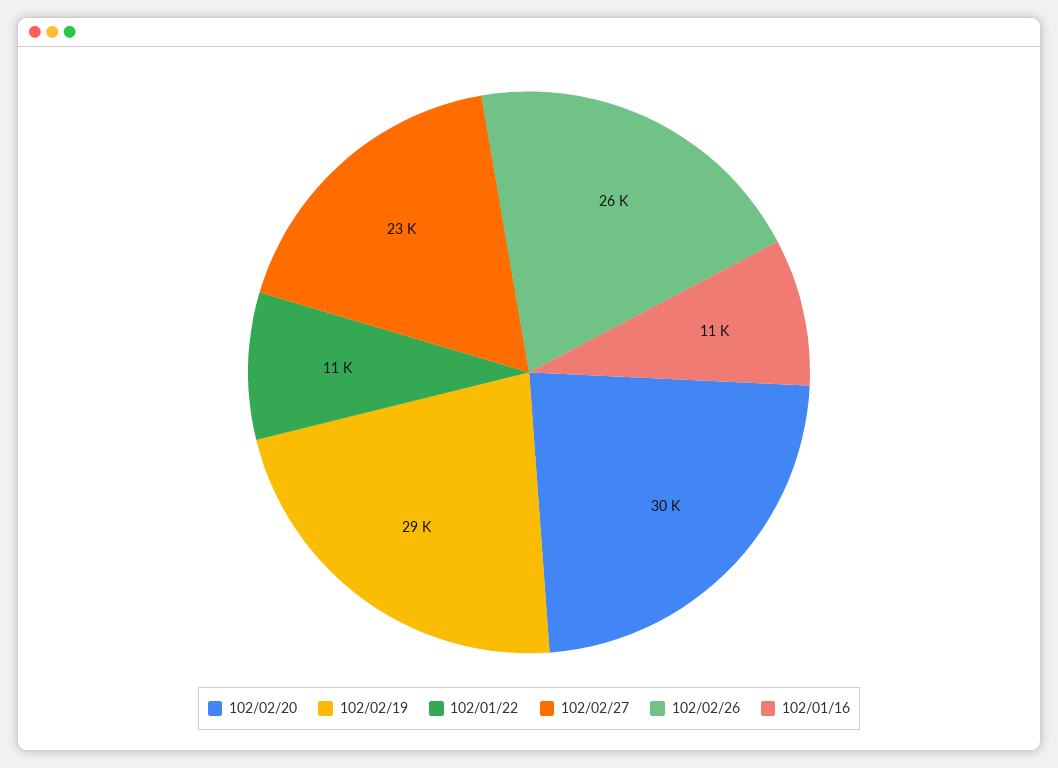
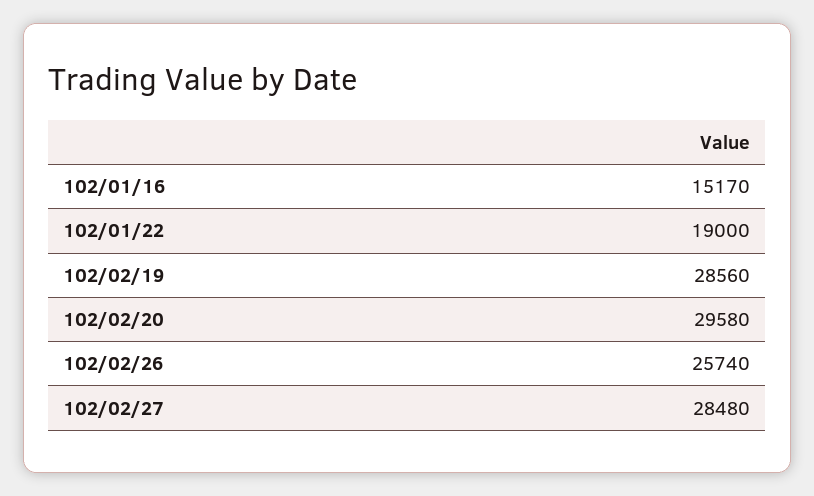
102/01/22: 11000 -> 19000
102/02/27: 23000 -> 28480
102/01/16: 11000 -> 15170

